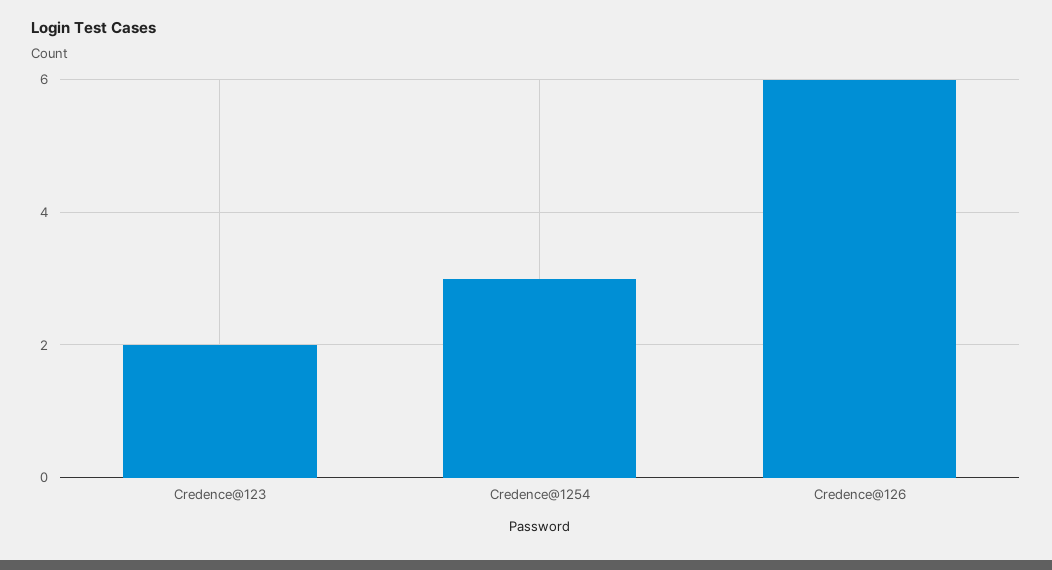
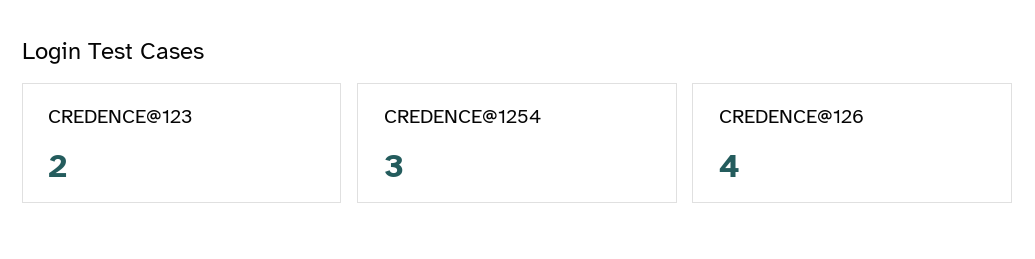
Credence@126: 6 -> 4

